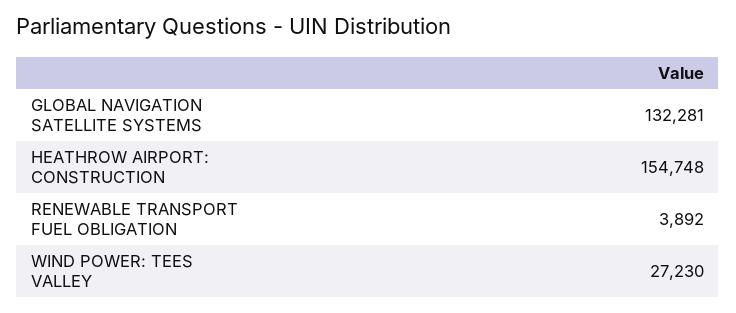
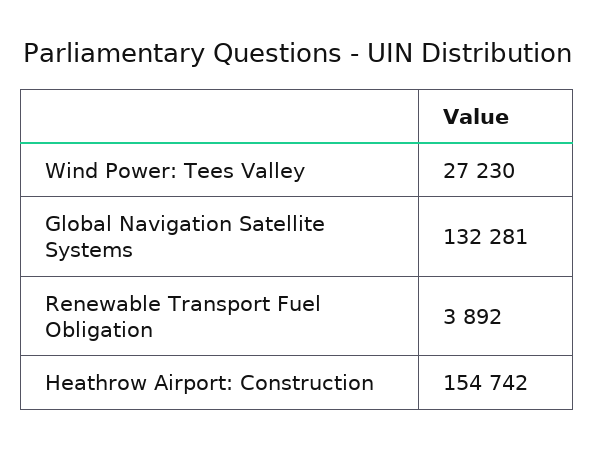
HEATHROW AIRPORT: CONSTRUCTION: 154748 -> 154742

